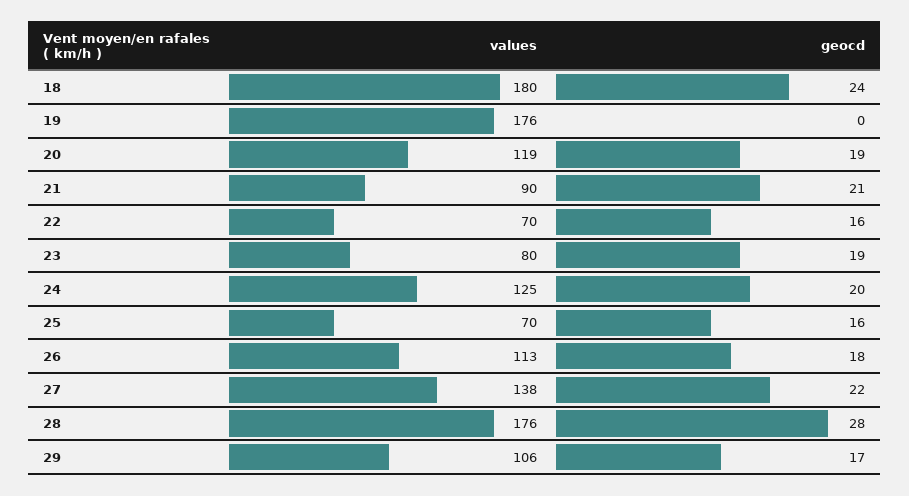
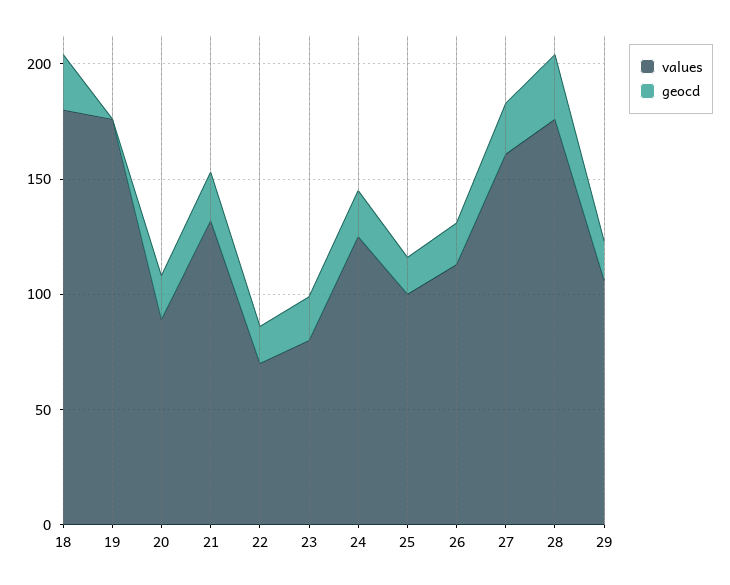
values, 20: 119 -> 90
values, 21: 90 -> 130
values, 25: 70 -> 100
values, 27: 138 -> 160

